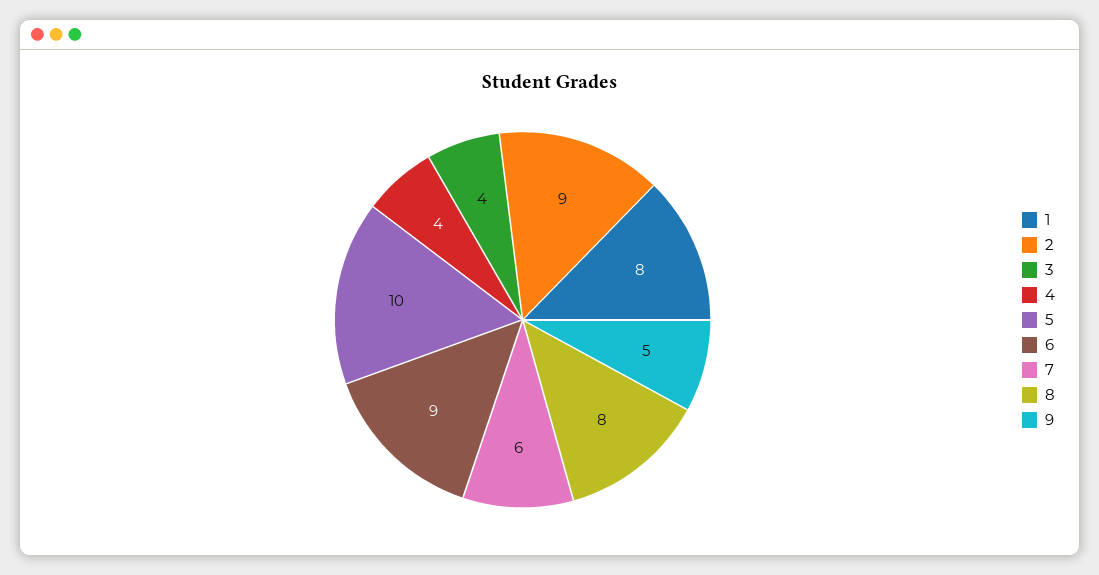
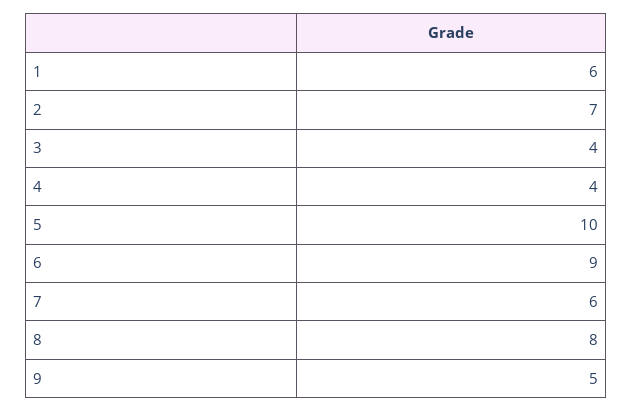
1: 8 -> 6
2: 9 -> 7

